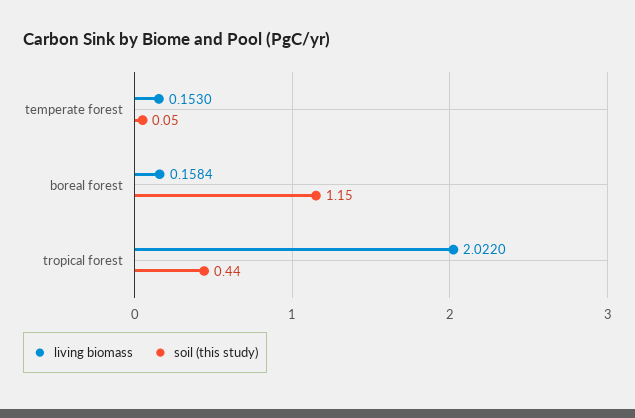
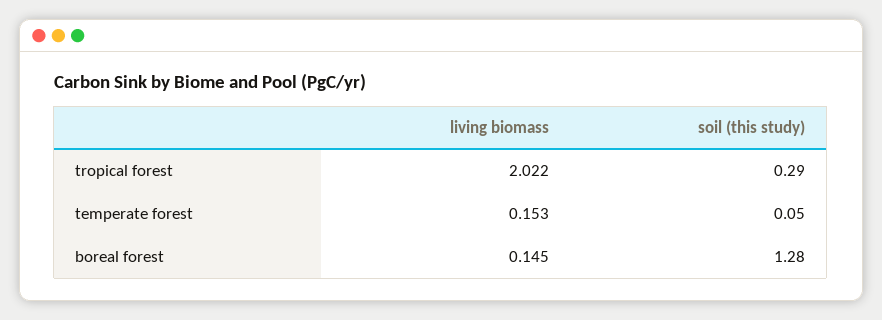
living biomass, boreal forest: 0.1584 -> 0.145
soil (this study), boreal forest: 1.15 -> 1.28
soil (this study), tropical forest: 0.44 -> 0.29

